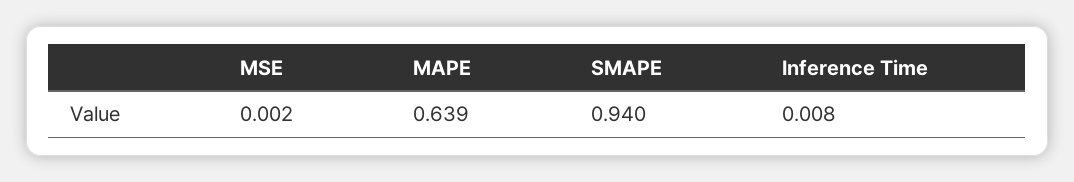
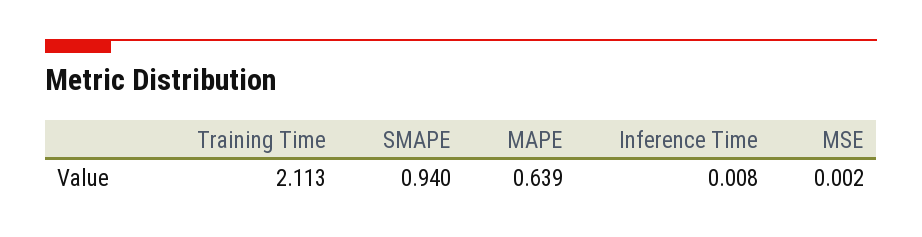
Training Time: none -> 2.113

